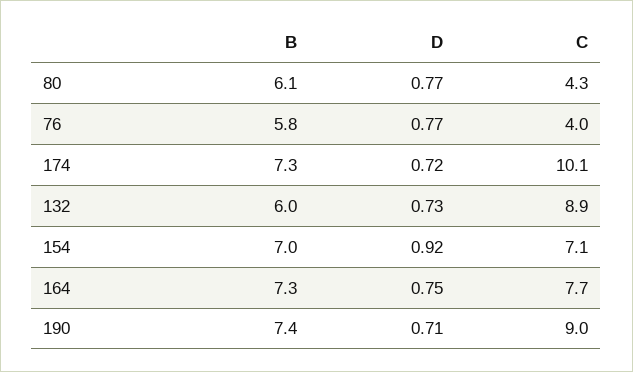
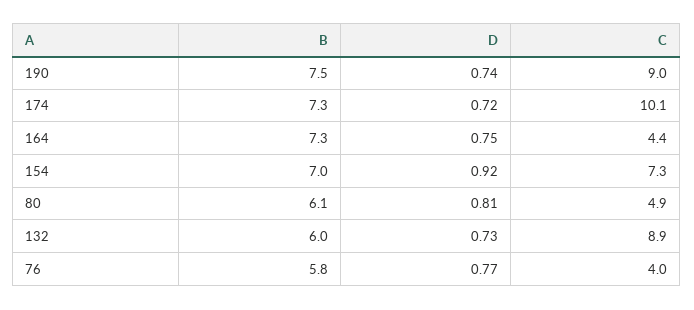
D, 80: 0.77 -> 0.81
C, 80: 4.3 -> 4.9
C, 154: 7.1 -> 7.3
C, 164: 7.7 -> 4.4
B, 190: 7.4 -> 7.5
D, 190: 0.71 -> 0.74

